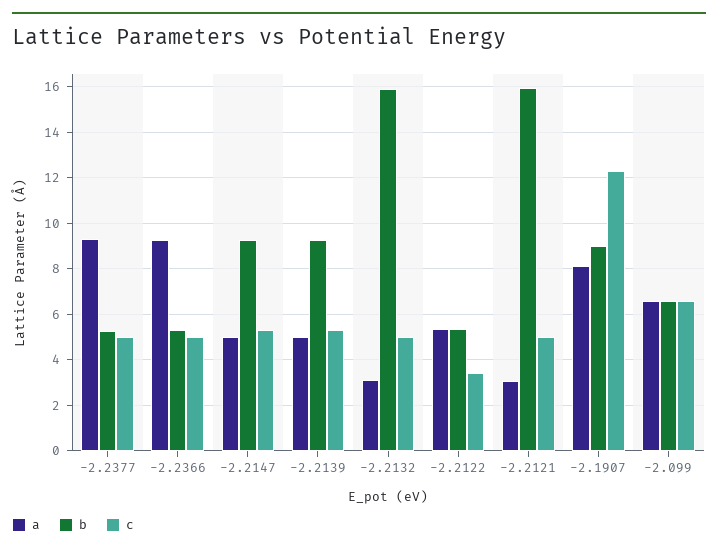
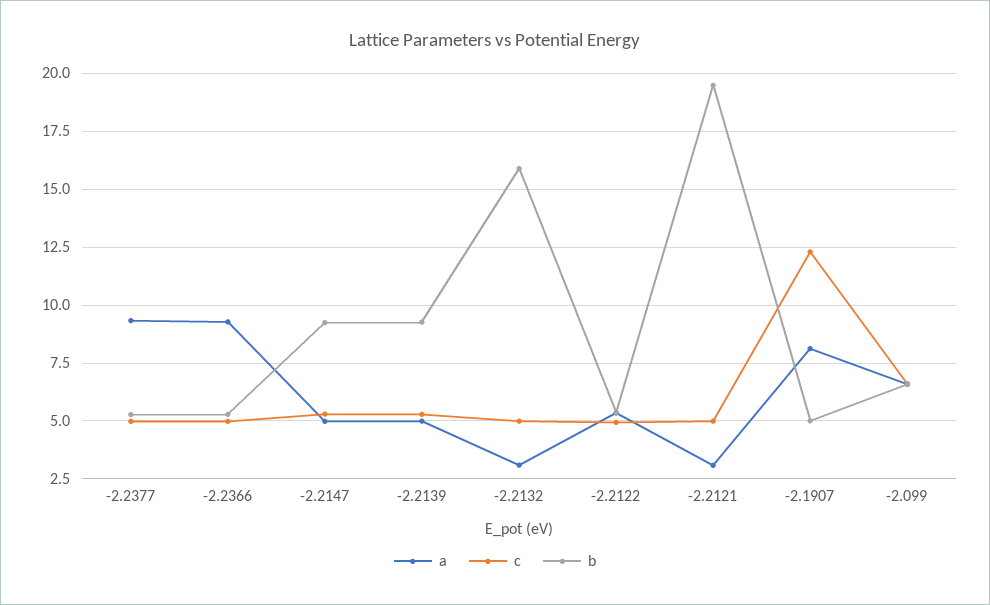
c, -2.2122: 3.5 -> 5
b, -2.2121: 16 -> 19.5
b, -2.1907: 9 -> 5

